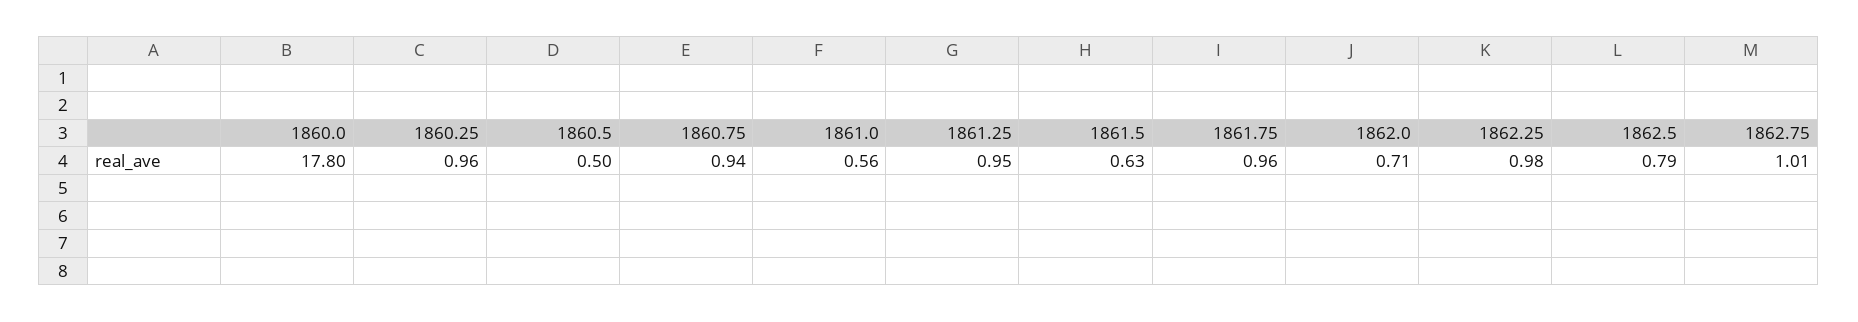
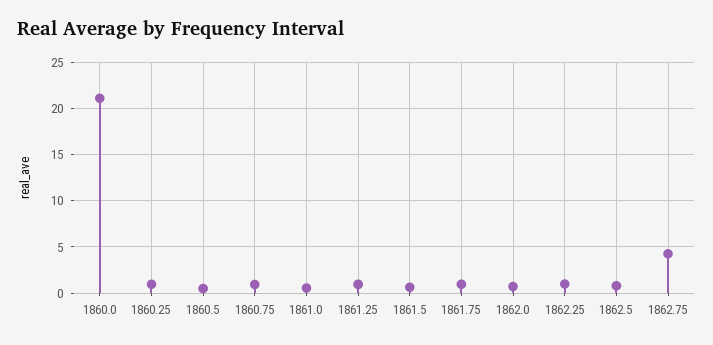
1860.0: 17.8 -> 21
1862.75: 1.01 -> 4

